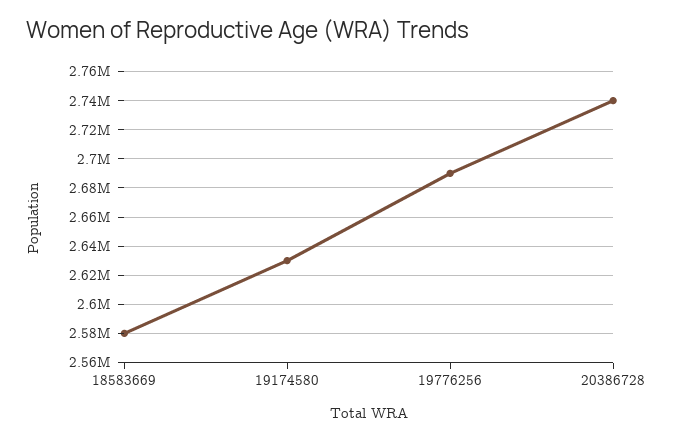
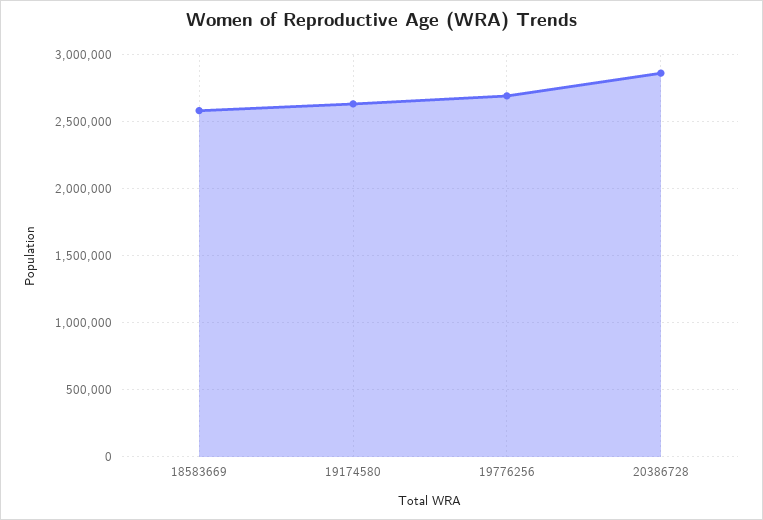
20386728: 2740000 -> 2850000

